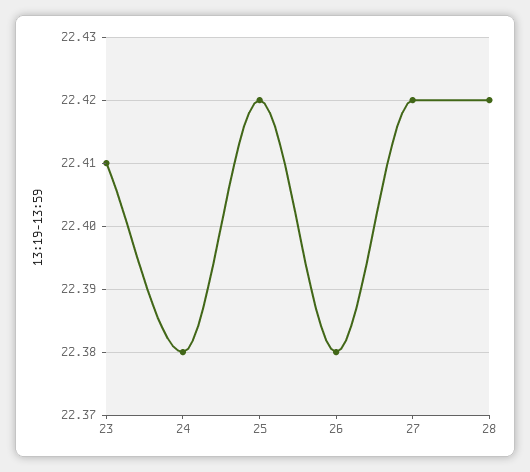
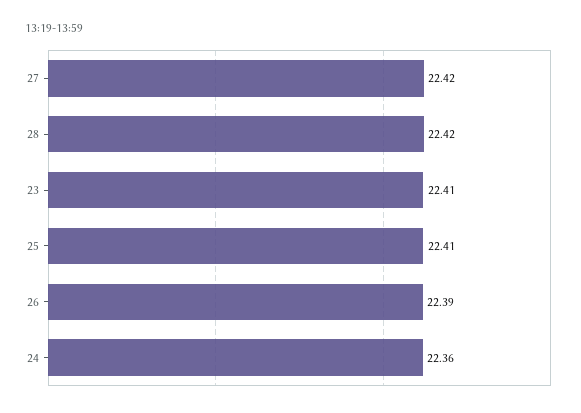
24: 22.38 -> 22.36
25: 22.42 -> 22.41
26: 22.38 -> 22.39

